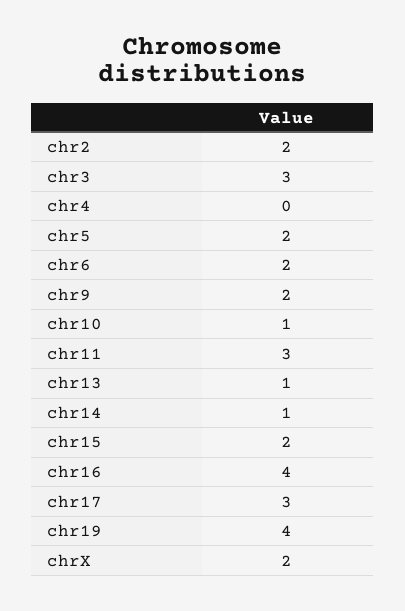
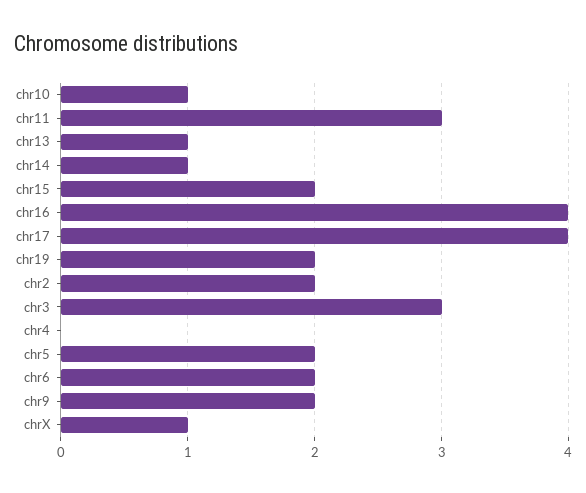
chr17: 3 -> 4
chr19: 4 -> 2
chrX: 2 -> 1

